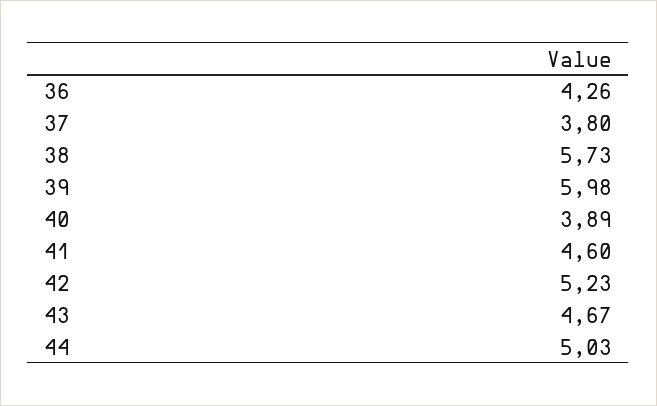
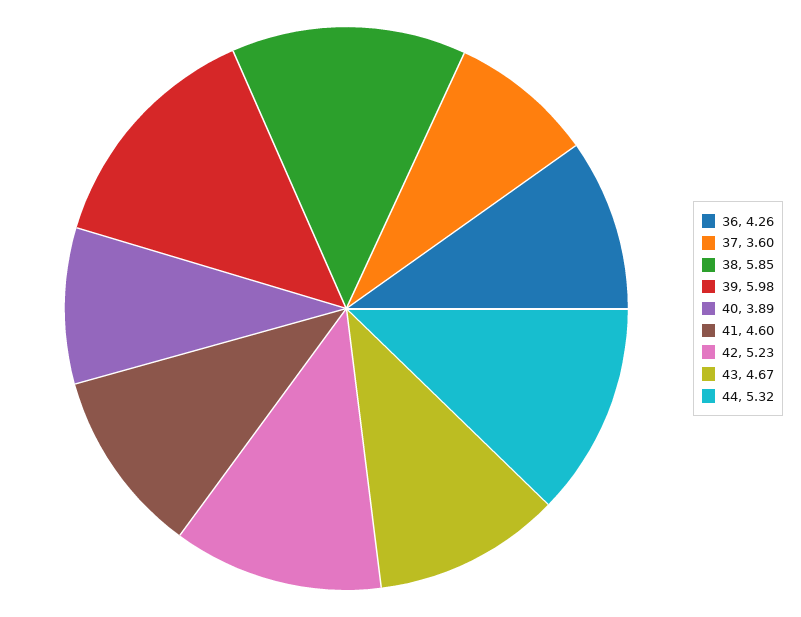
37: 3.8 -> 3.6
38: 5.73 -> 5.85
44: 5.03 -> 5.32

